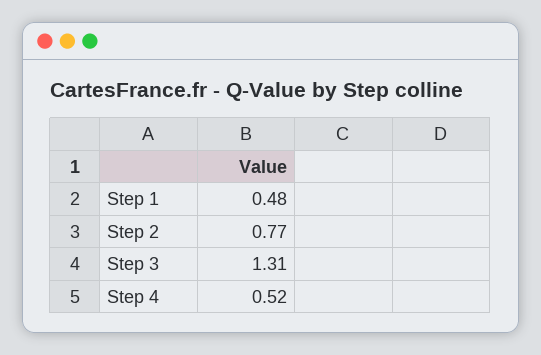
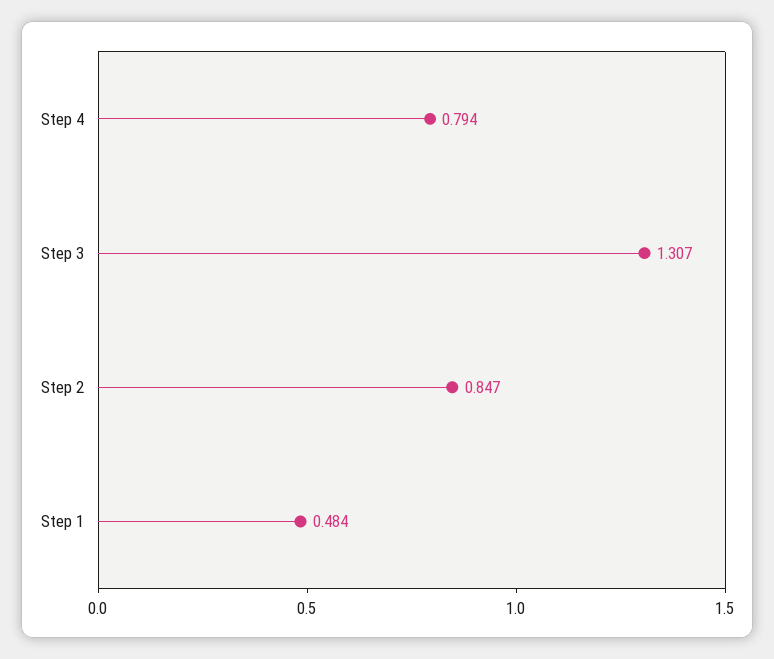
Step 2: 0.77 -> 0.847
Step 4: 0.52 -> 0.794

